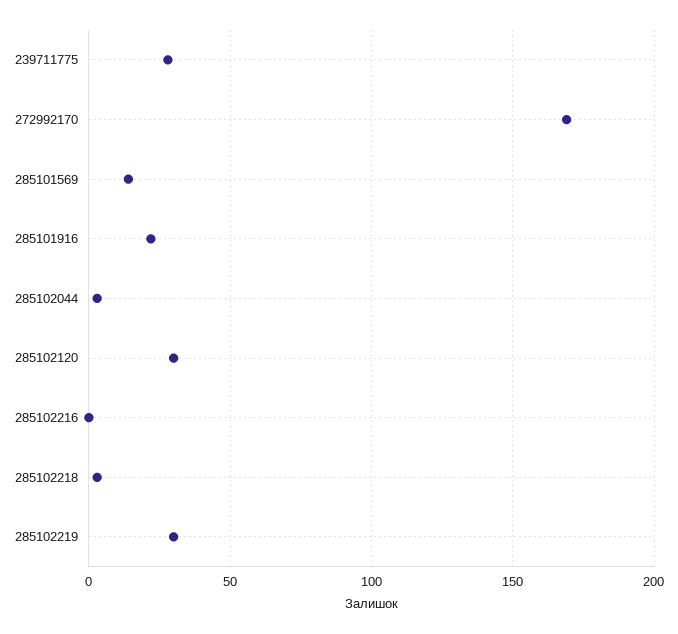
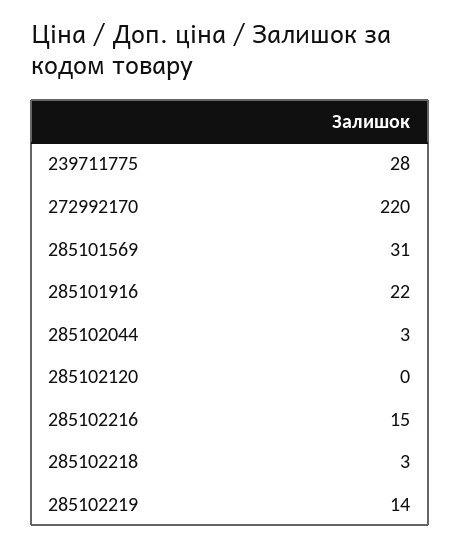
272992170: 170 -> 220
285101569: 15 -> 31
285102120: 30 -> 0
285102216: 0 -> 15
285102219: 30 -> 14

